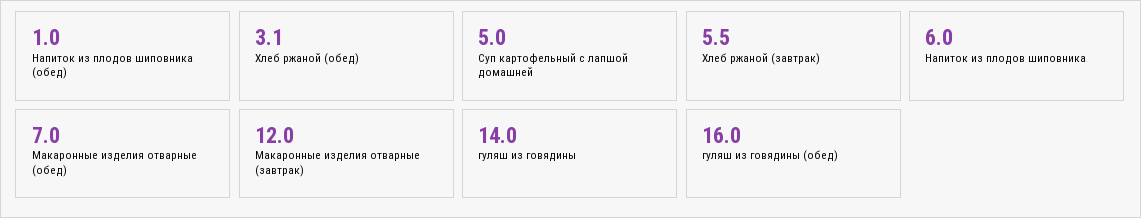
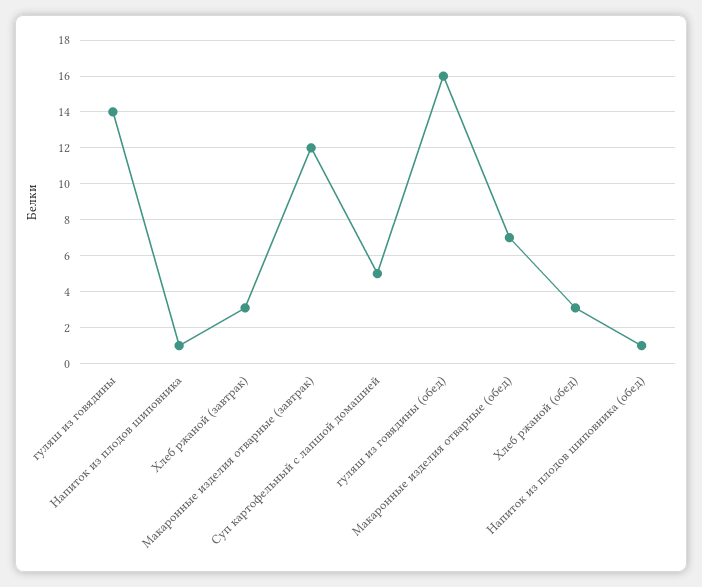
Хлеб ржаной (завтрак): 5.5 -> 3
Напиток из плодов шиповника: 6 -> 1

